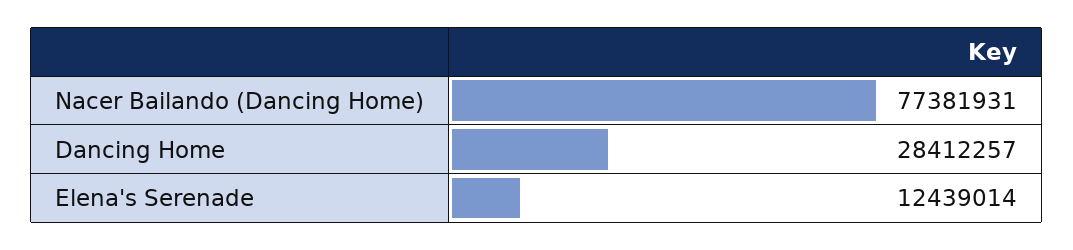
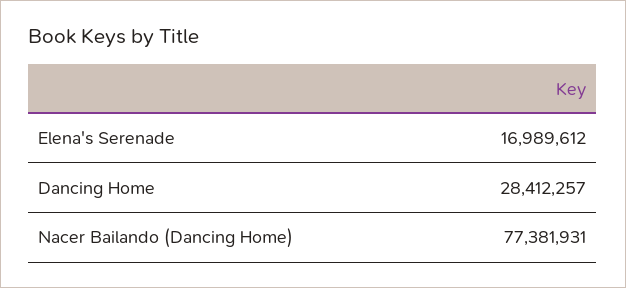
Elena's Serenade: 12439014 -> 16989612

